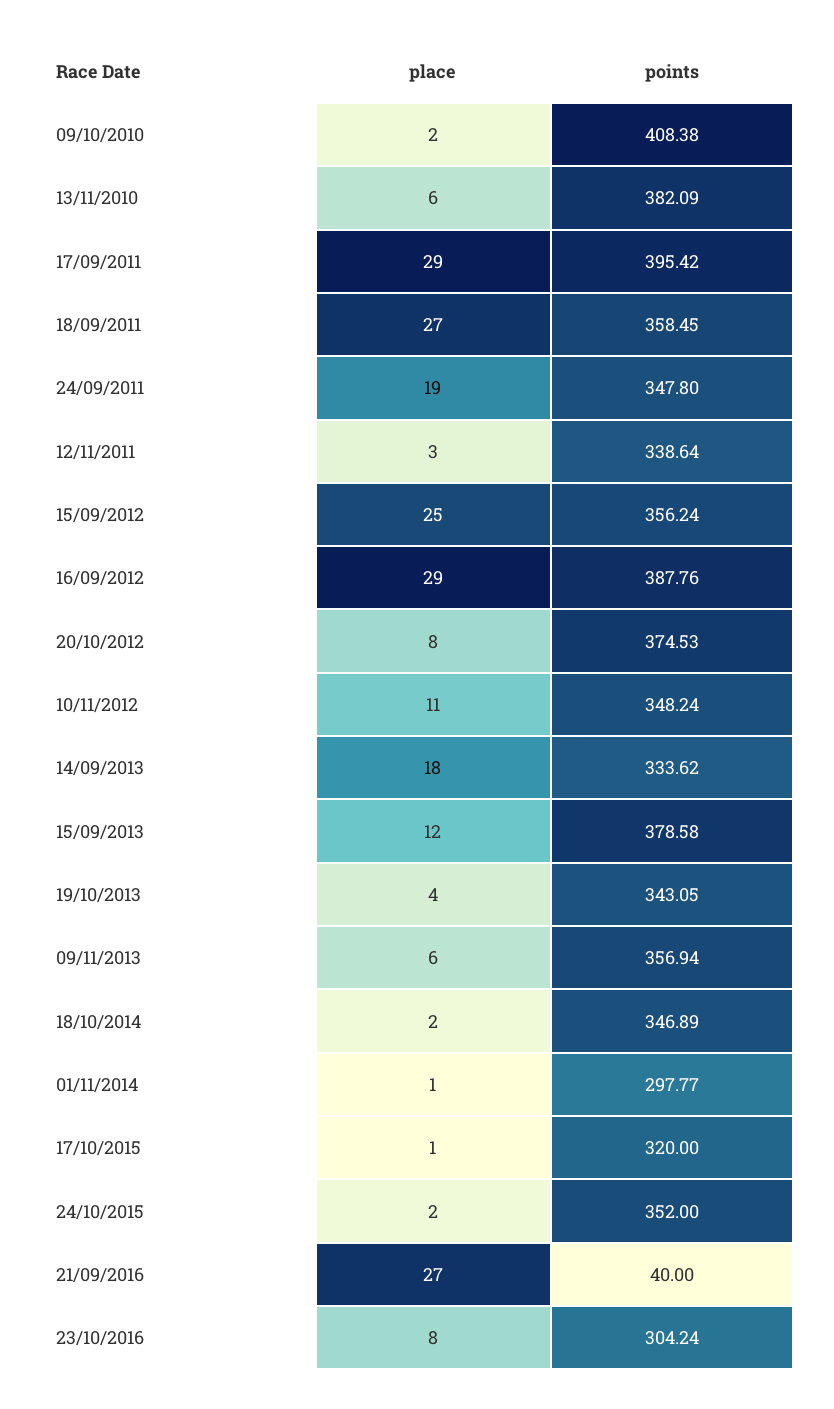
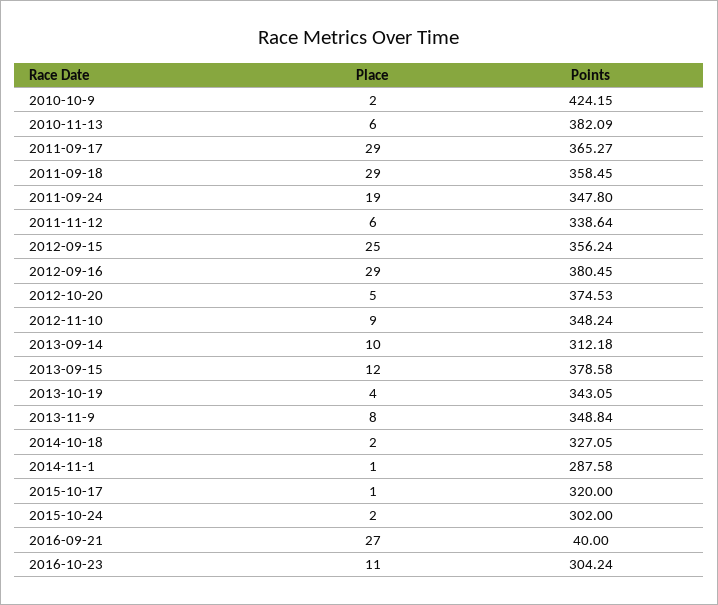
points, 09/10/2010: 408.38 -> 424.15
points, 17/09/2011: 395.42 -> 365.27
place, 18/09/2011: 27 -> 29
place, 12/11/2011: 3 -> 6
points, 16/09/2012: 387.76 -> 380.45
place, 20/10/2012: 8 -> 5
place, 10/11/2012: 11 -> 9
place, 14/09/2013: 18 -> 10
points, 14/09/2013: 333.62 -> 312.18
place, 09/11/2013: 6 -> 8
points, 09/11/2013: 356.94 -> 348.84
points, 18/10/2014: 346.89 -> 327.05
points, 01/11/2014: 297.77 -> 287.58
points, 24/10/2015: 352 -> 302
place, 23/10/2016: 8 -> 11

